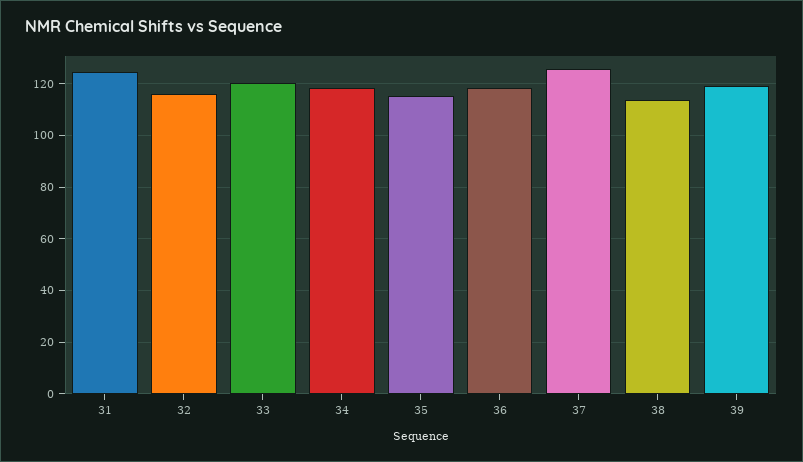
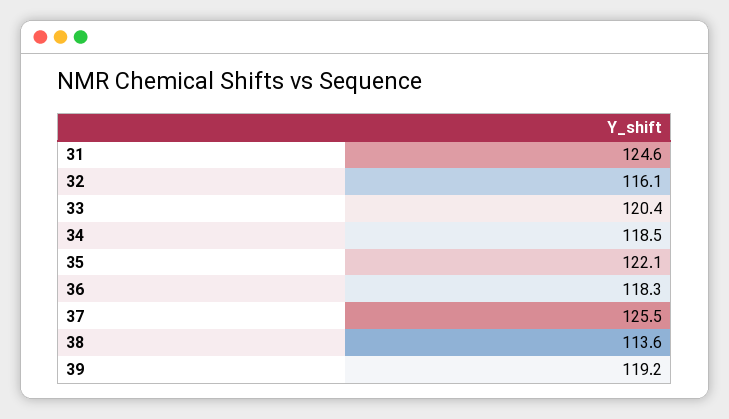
35: 115 -> 122.1

